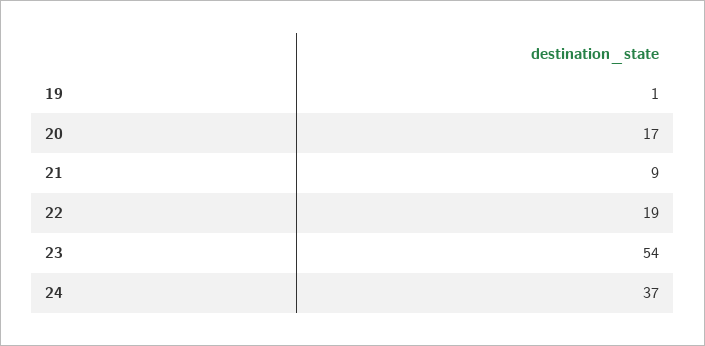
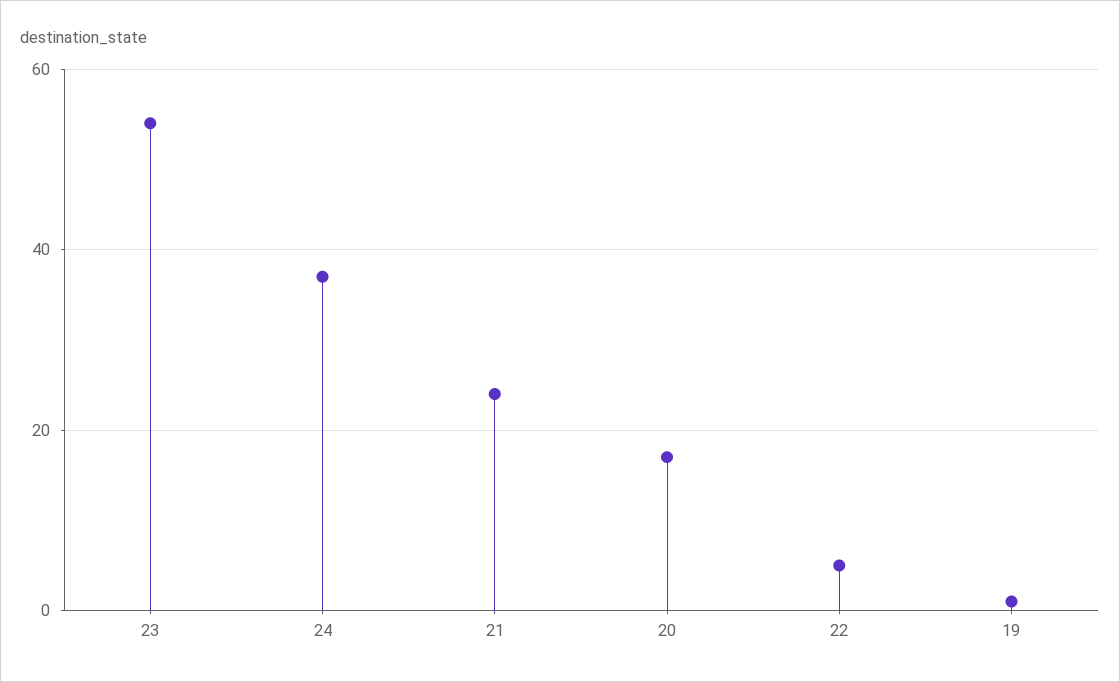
21: 9 -> 25
22: 19 -> 5

